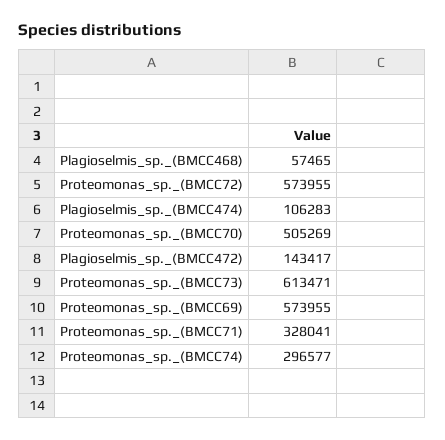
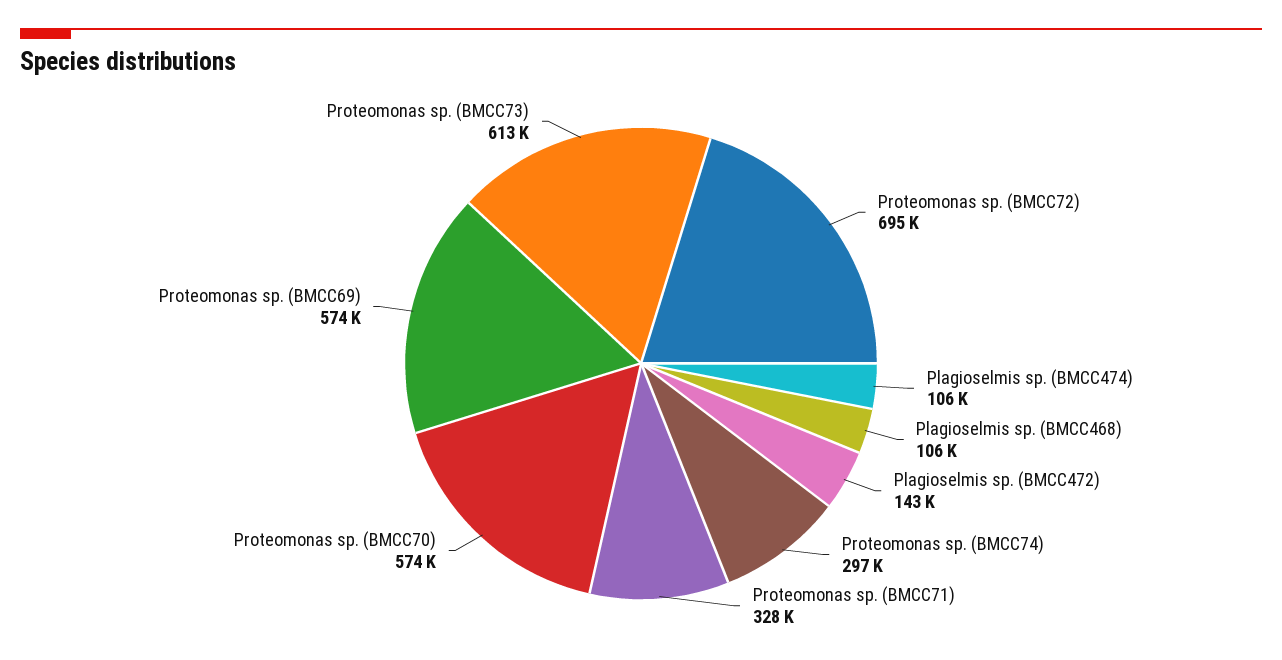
Plagioselmis_sp._(BMCC468): 57465 -> 106000
Proteomonas_sp._(BMCC72): 573955 -> 695000
Proteomonas_sp._(BMCC70): 505269 -> 574000

